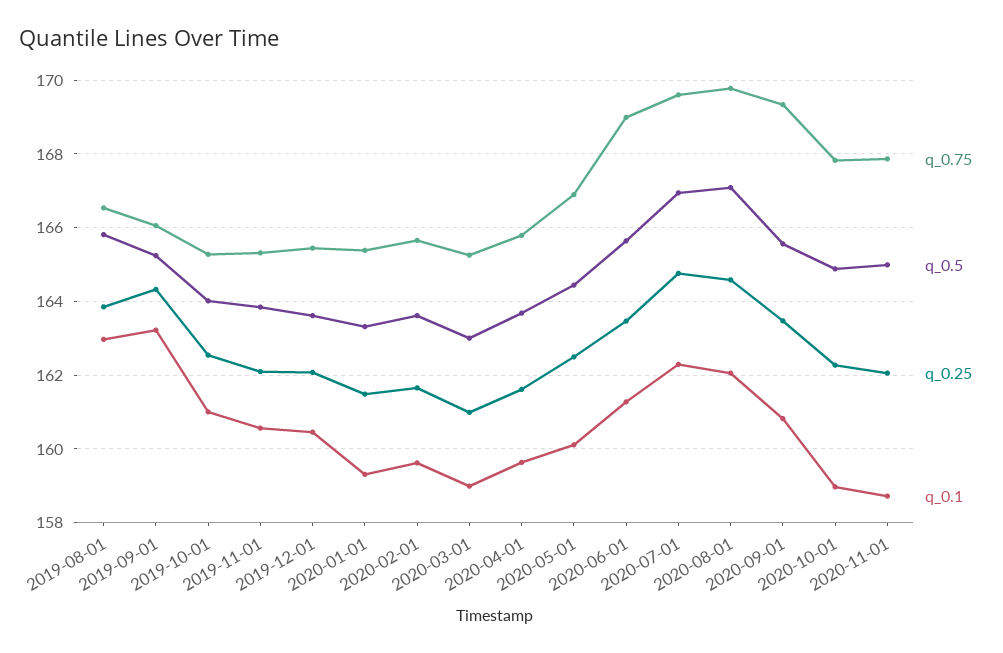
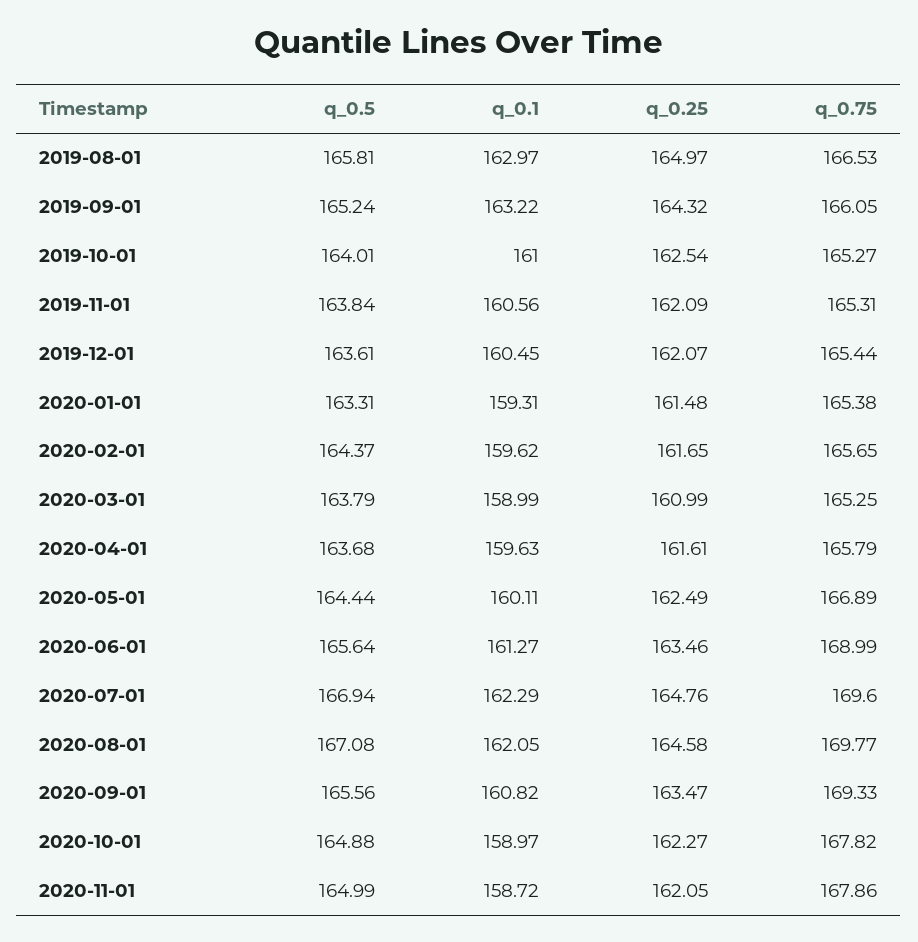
q_0.25, 2019-08-01: 163.8 -> 164.97
q_0.5, 2020-02-01: 163.6 -> 164.37
q_0.5, 2020-03-01: 163 -> 163.79

